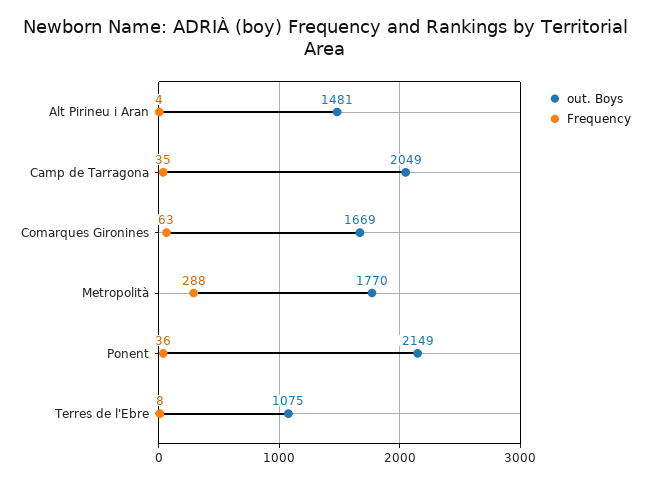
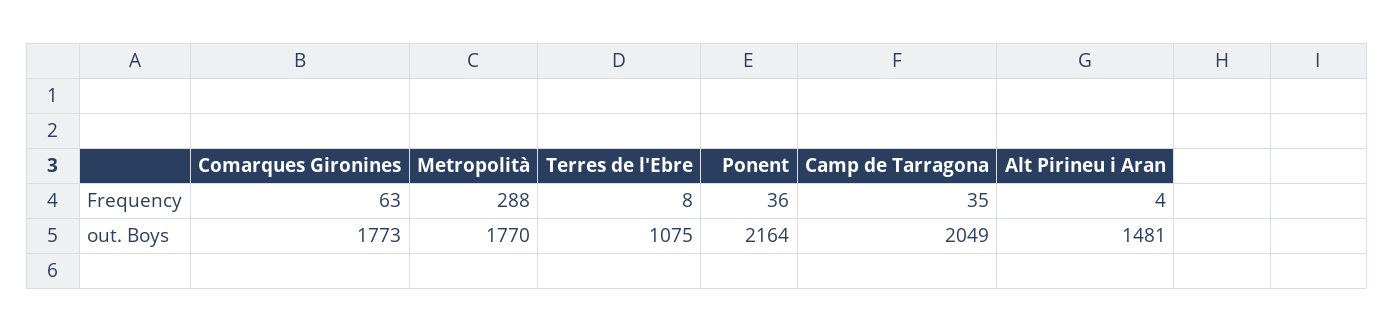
out. Boys, Comarques Gironines: 1669 -> 1773
out. Boys, Ponent: 2149 -> 2164

